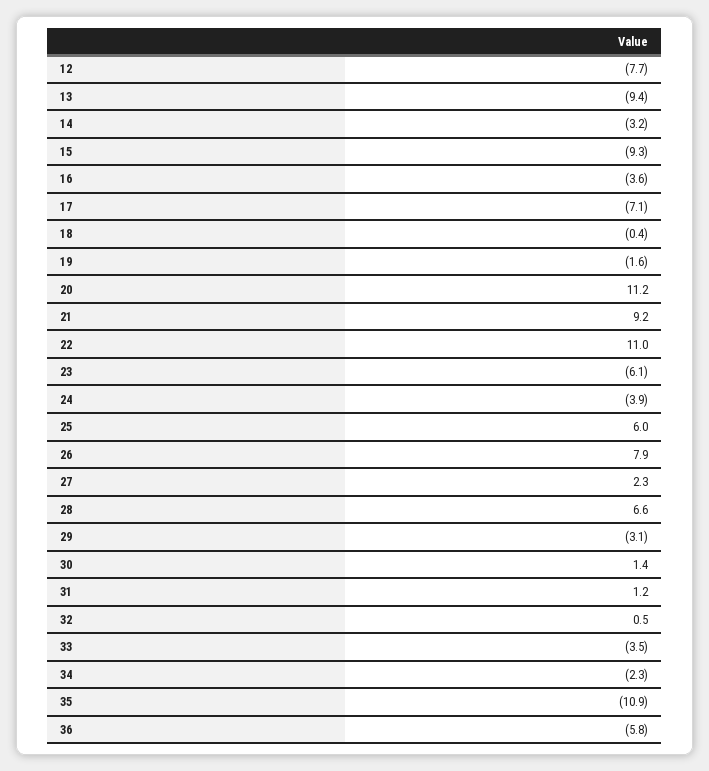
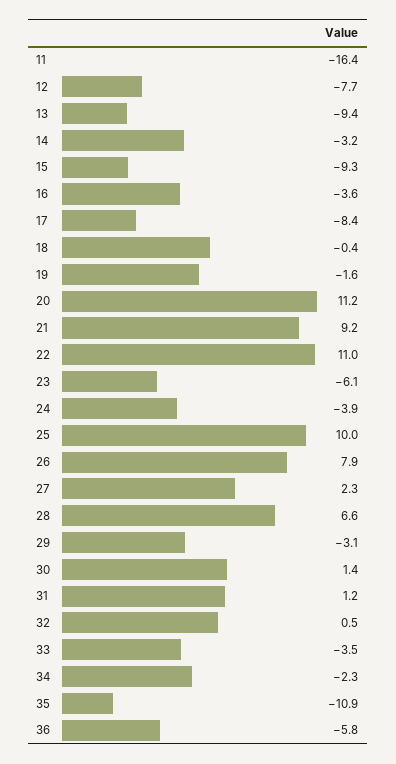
17: -7.1 -> -8.4
25: 6 -> 10
11: none -> -16.4

